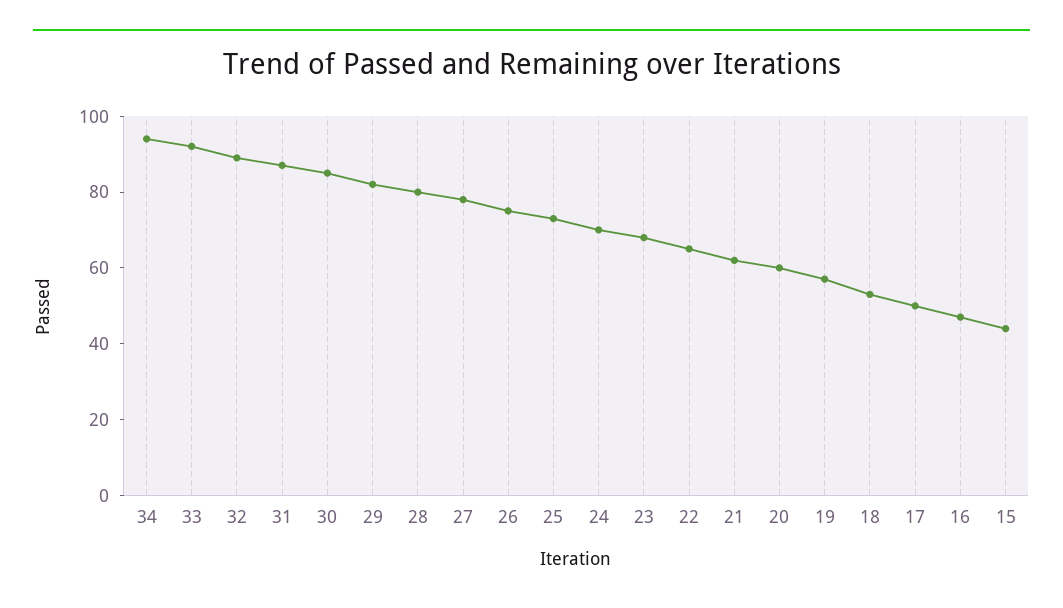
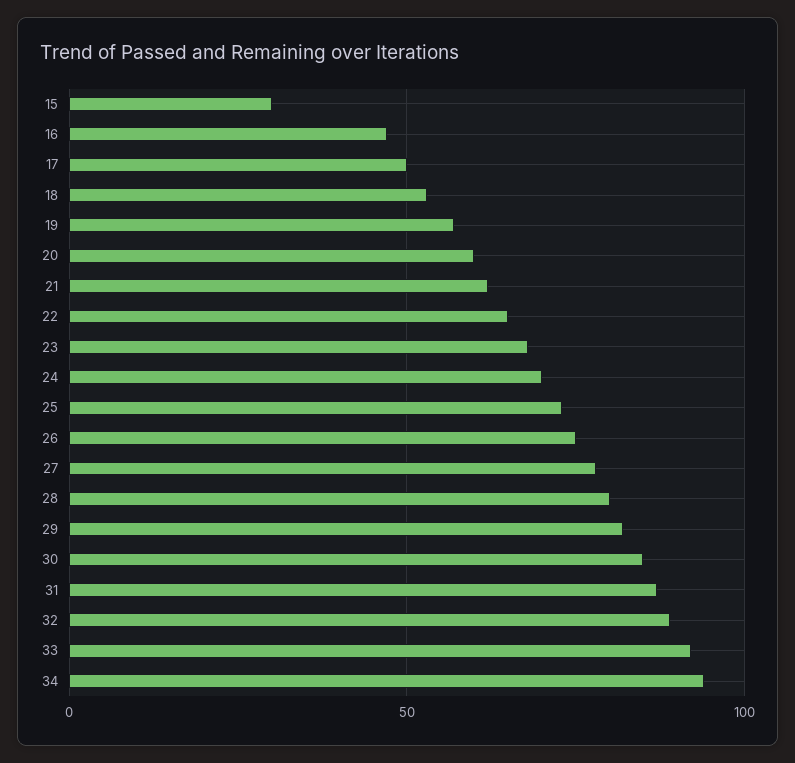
15: 45 -> 30

